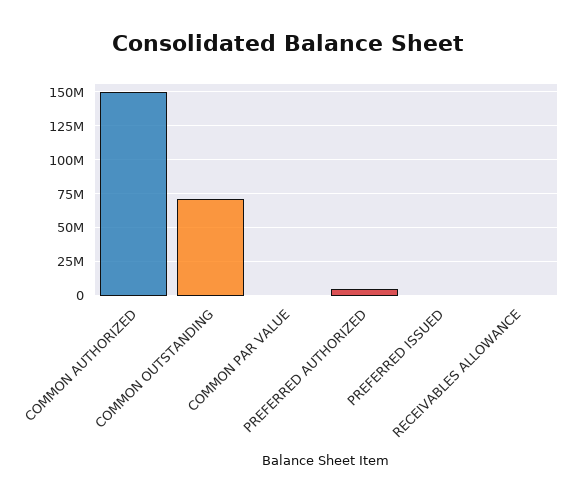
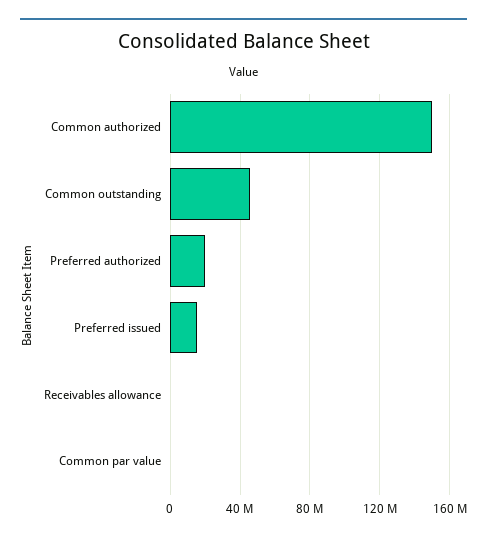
COMMON OUTSTANDING: 70000000 -> 45000000
PREFERRED AUTHORIZED: 5000000 -> 20000000
PREFERRED ISSUED: 0 -> 15000000

